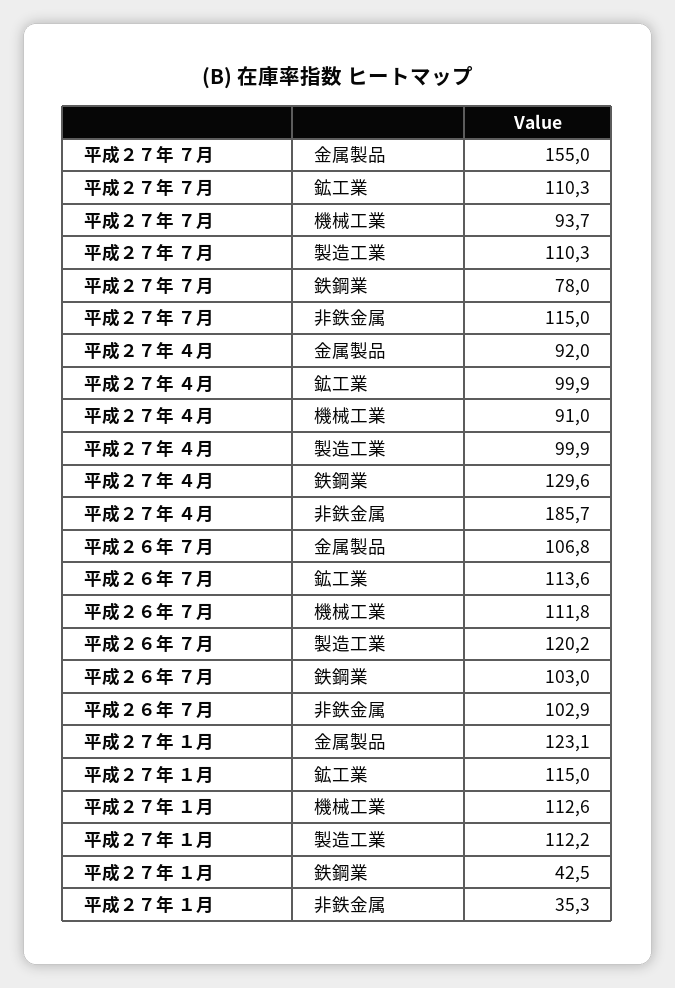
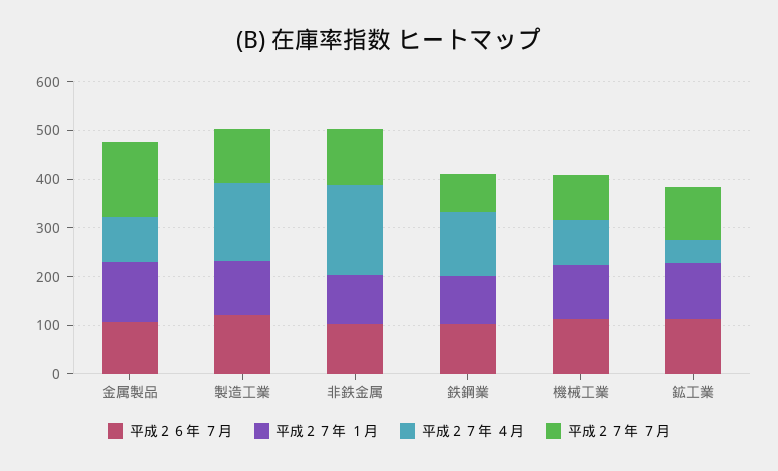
平成２７年 ４月, 鉱工業: 99.9 -> 40
平成２７年 ４月, 製造工業: 99.9 -> 160
平成２７年 １月, 鉄鋼業: 42.5 -> 100
平成２７年 １月, 非鉄金属: 35.3 -> 100

